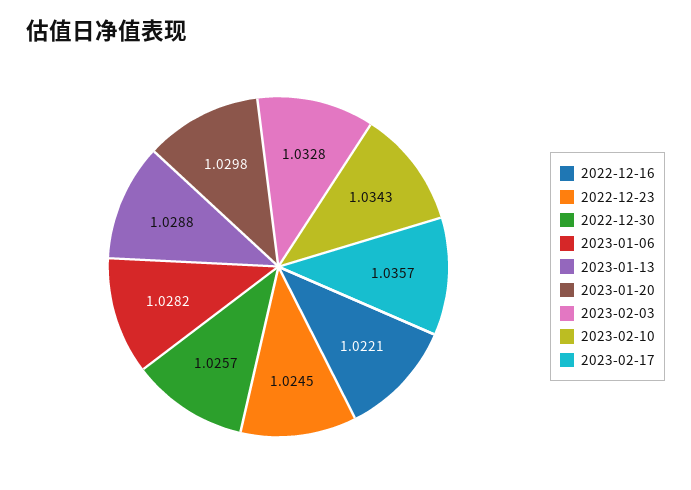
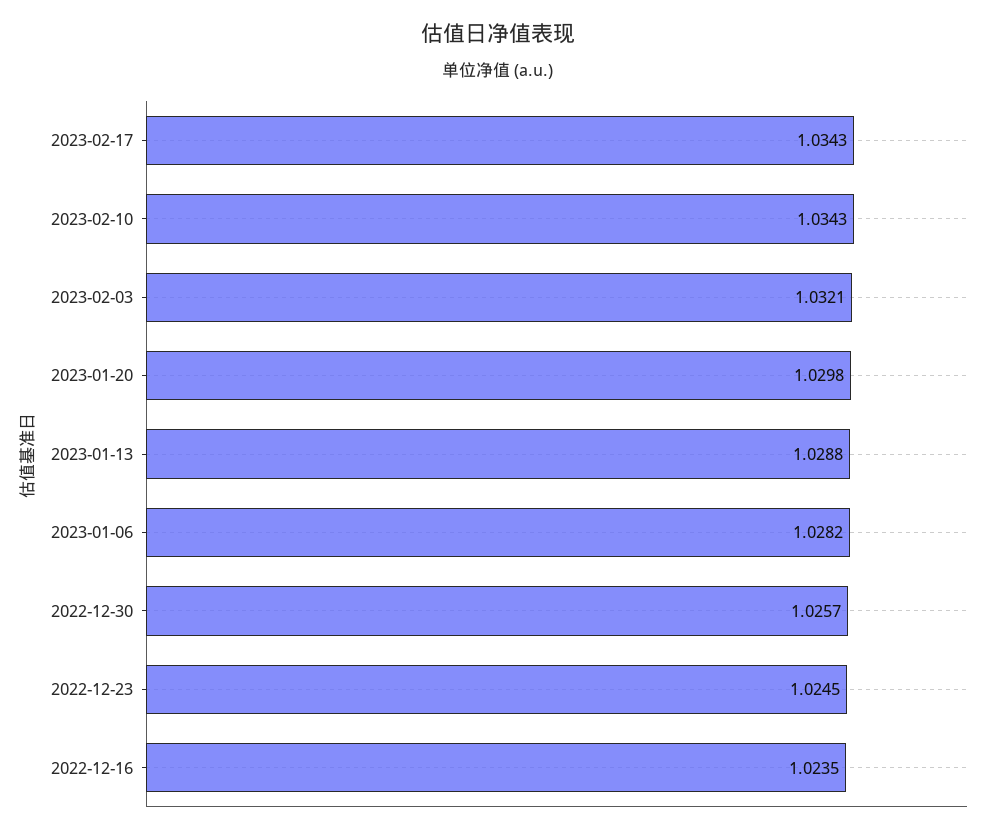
2022-12-16: 1.0221 -> 1.0235
2023-02-03: 1.0328 -> 1.0321
2023-02-17: 1.0357 -> 1.0343

